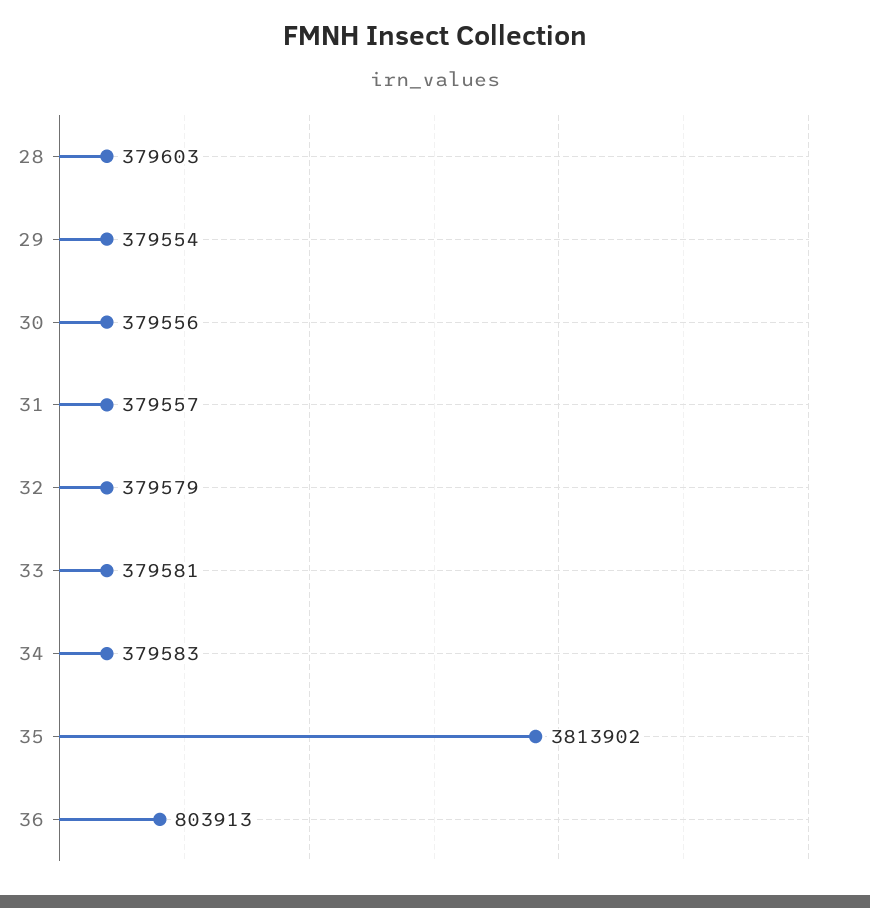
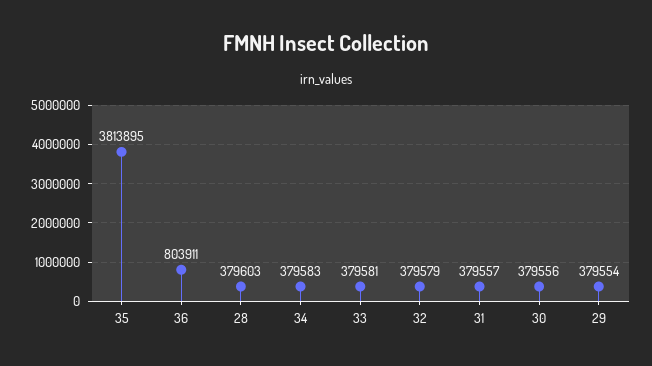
35: 3813902 -> 3813895
36: 803913 -> 803911

